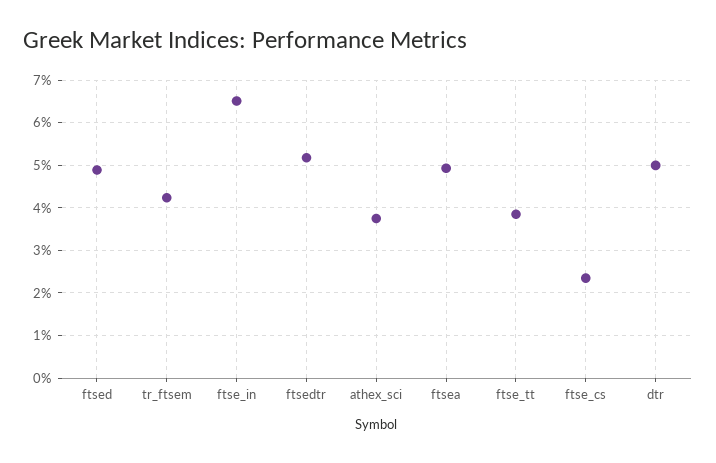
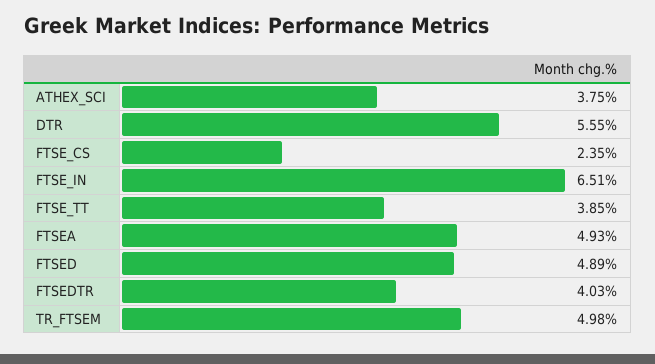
tr_ftsem: 4.2 -> 4.98
ftsedtr: 5.2 -> 4.03
dtr: 5 -> 5.55

